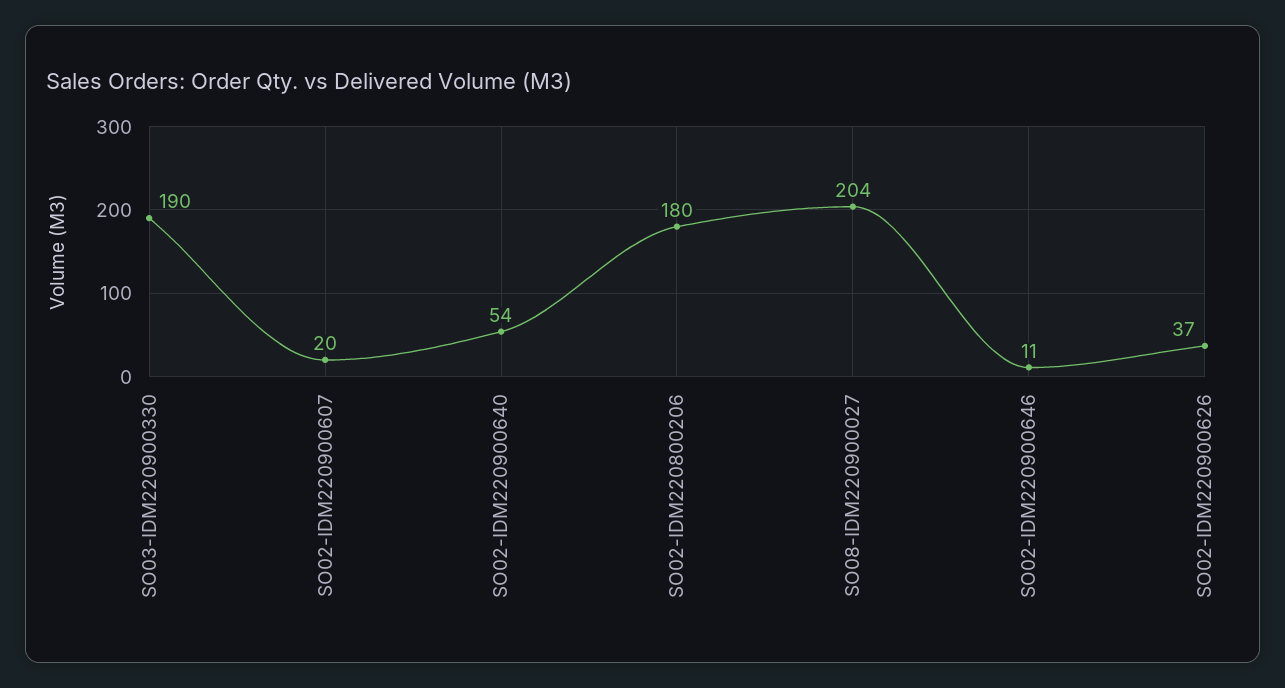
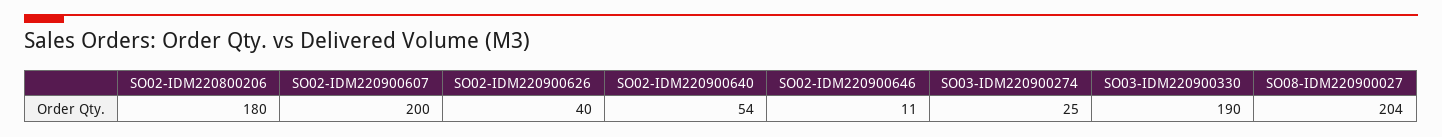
SO02-IDM220900607: 20 -> 200
SO02-IDM220900626: 37 -> 40
SO03-IDM220900274: none -> 25

